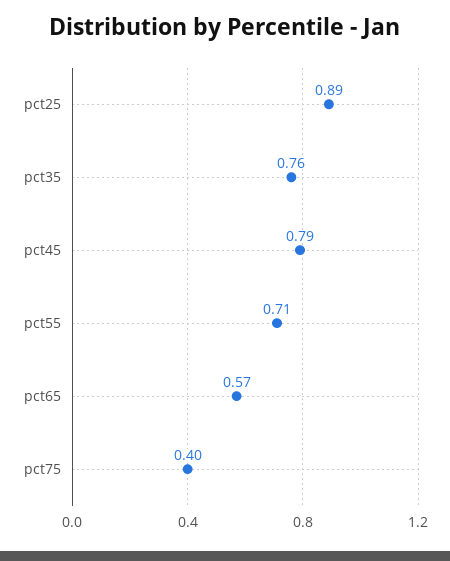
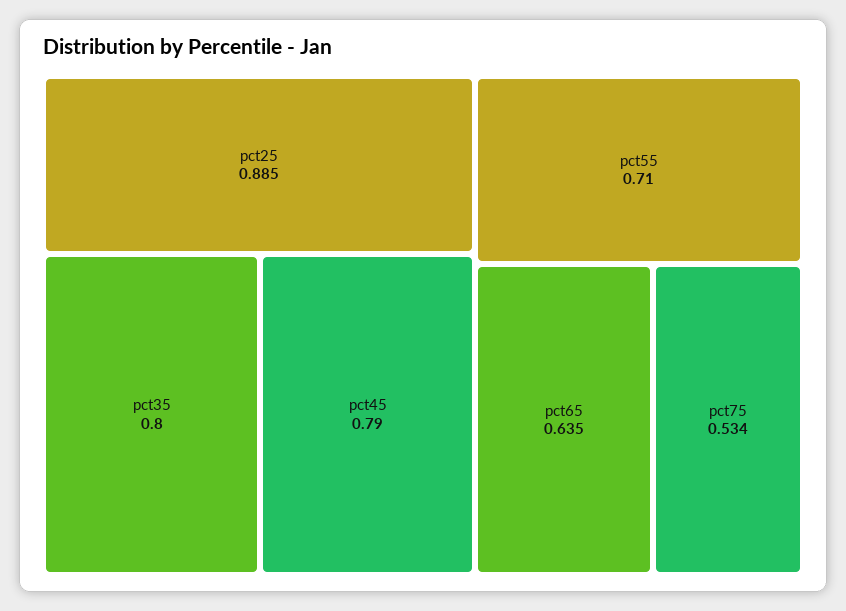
pct35: 0.76 -> 0.8
pct65: 0.57 -> 0.635
pct75: 0.4 -> 0.534

